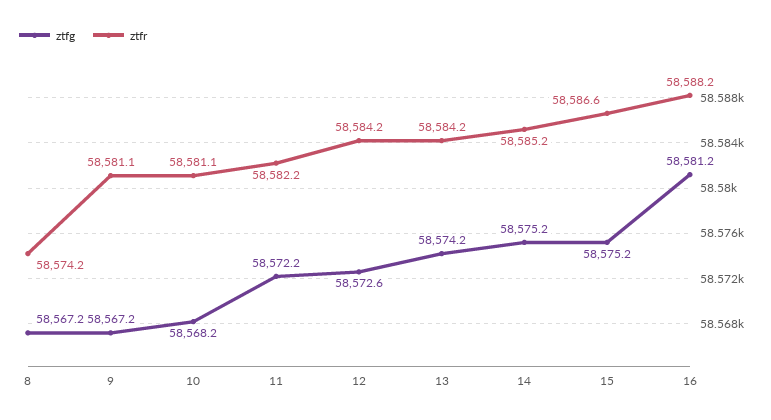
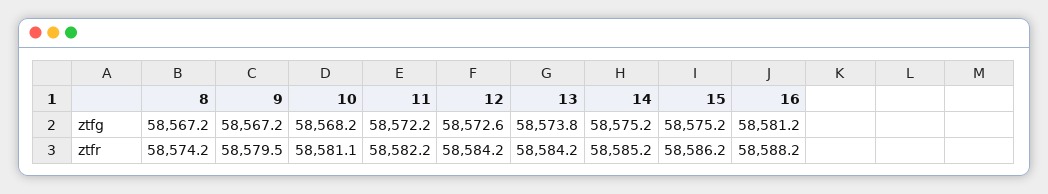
ztfr, 9: 58581.1 -> 58579.5
ztfg, 13: 58574.2 -> 58573.8
ztfr, 15: 58586.6 -> 58586.2

